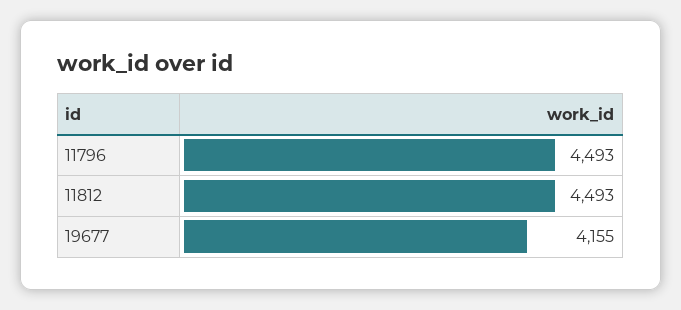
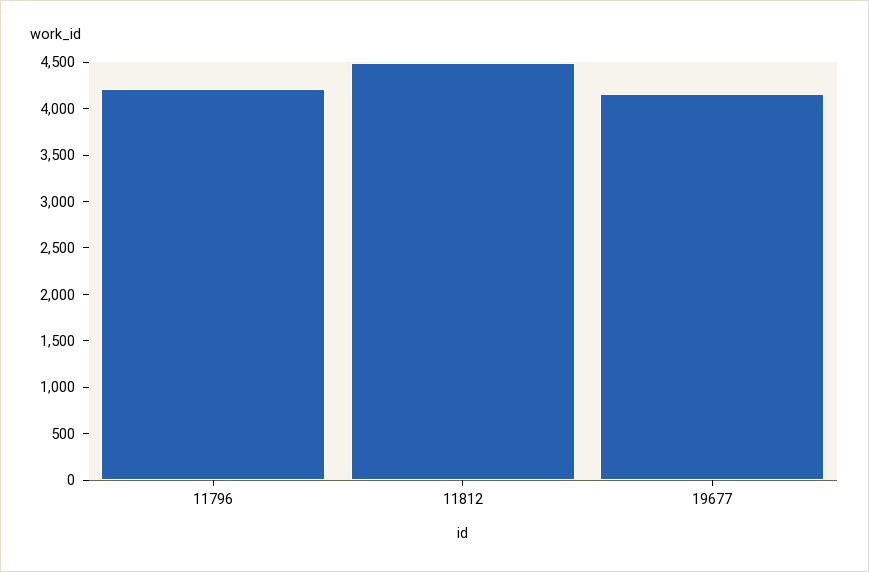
11796: 4493 -> 4200

